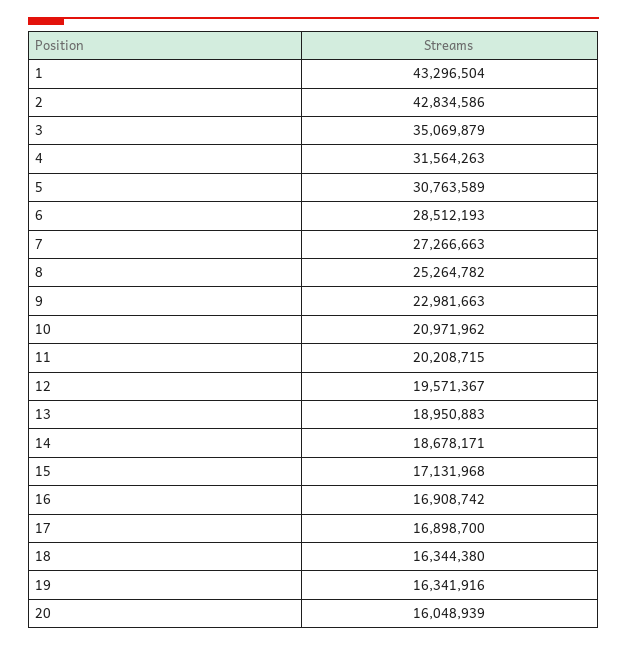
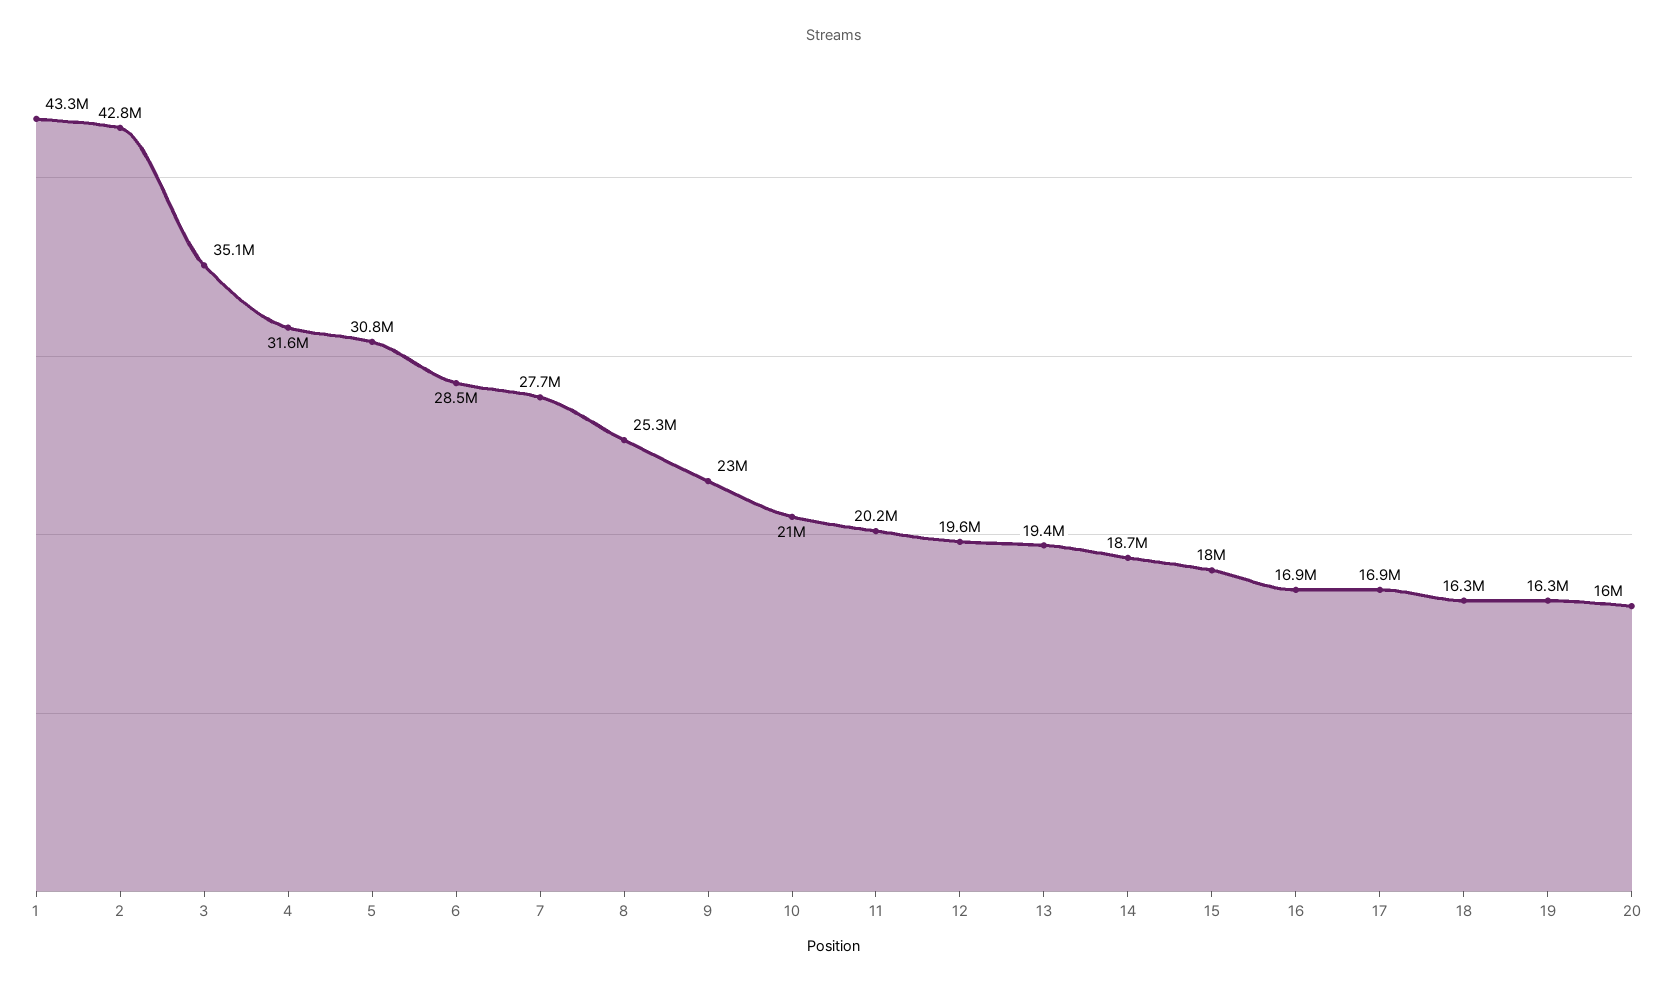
7: 27266663 -> 27700000
13: 18950883 -> 19400000
15: 17131968 -> 18000000

